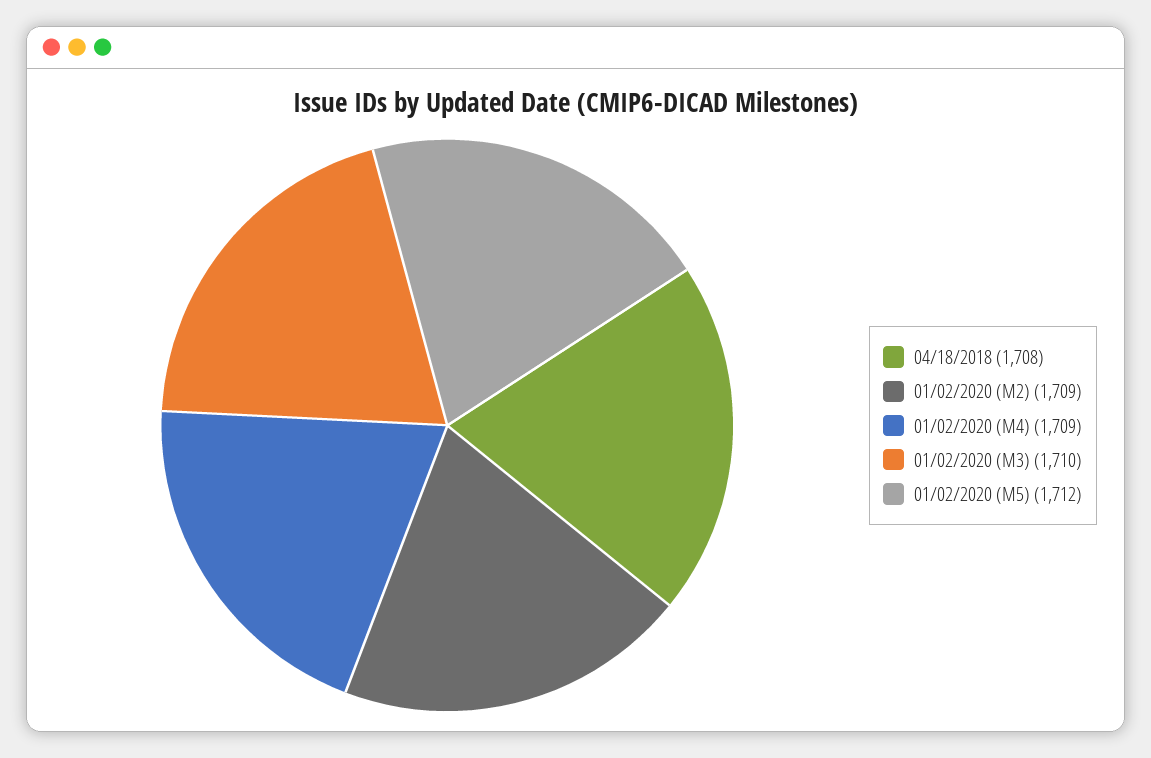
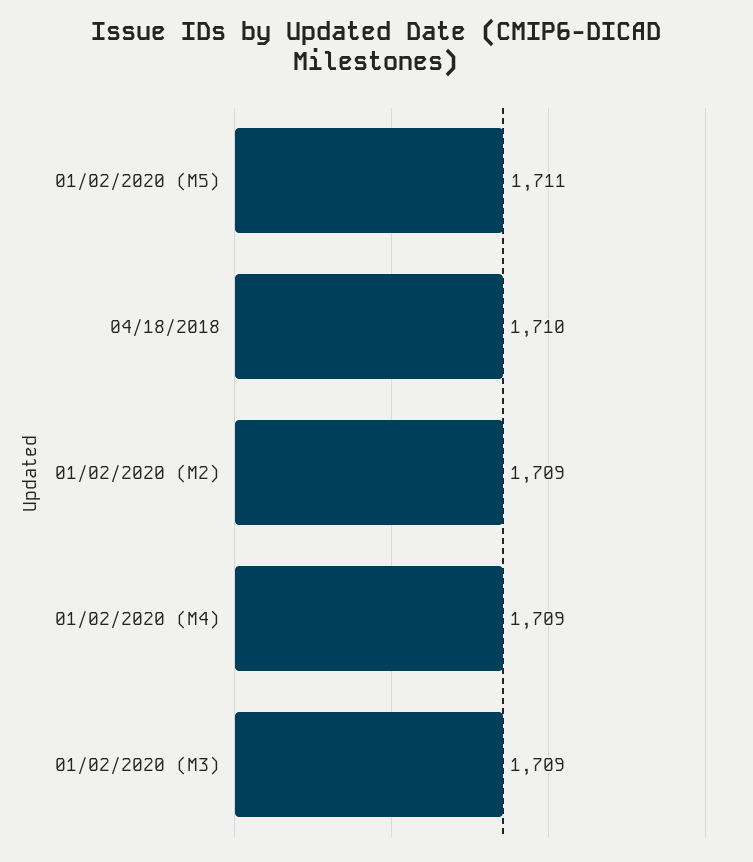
04/18/2018: 1708 -> 1710
01/02/2020 (M3): 1710 -> 1709
01/02/2020 (M5): 1712 -> 1711

